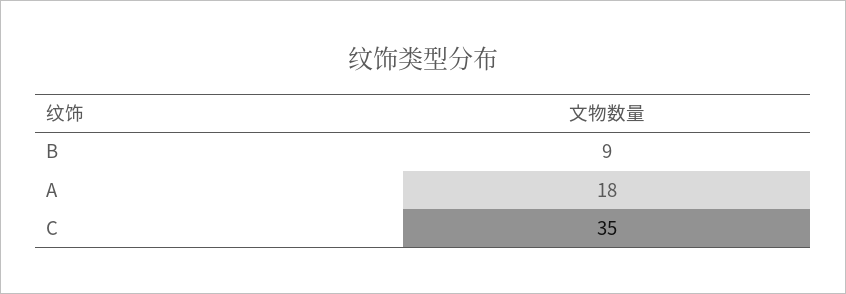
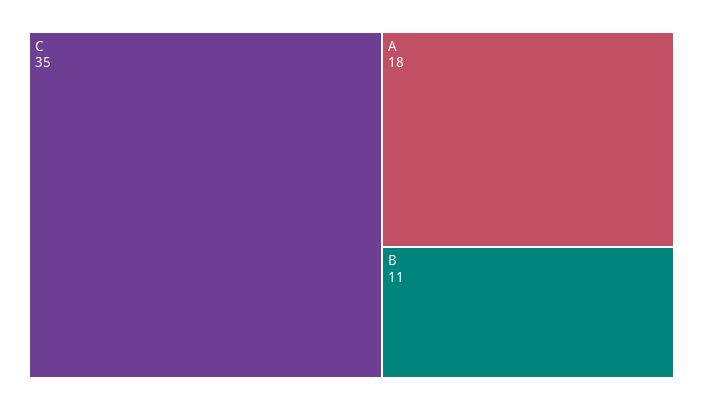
B: 9 -> 11

